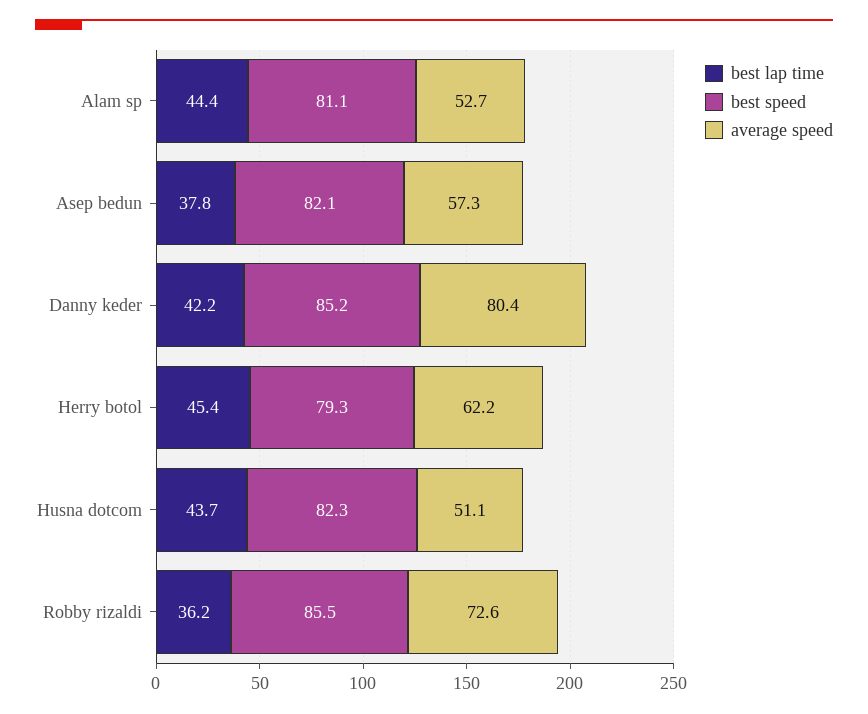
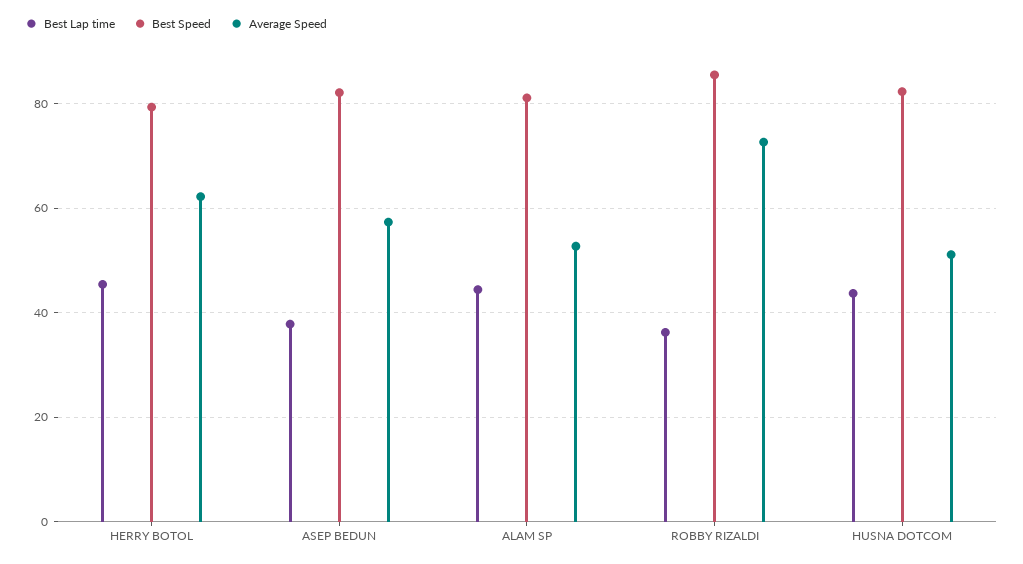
best lap time, Danny keder: 42.2 -> none
best speed, Danny keder: 85.2 -> none
average speed, Danny keder: 80.4 -> none

